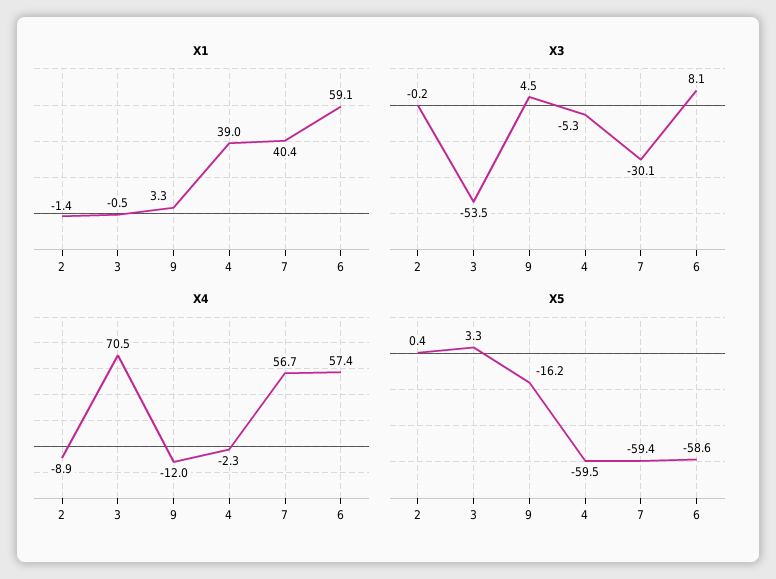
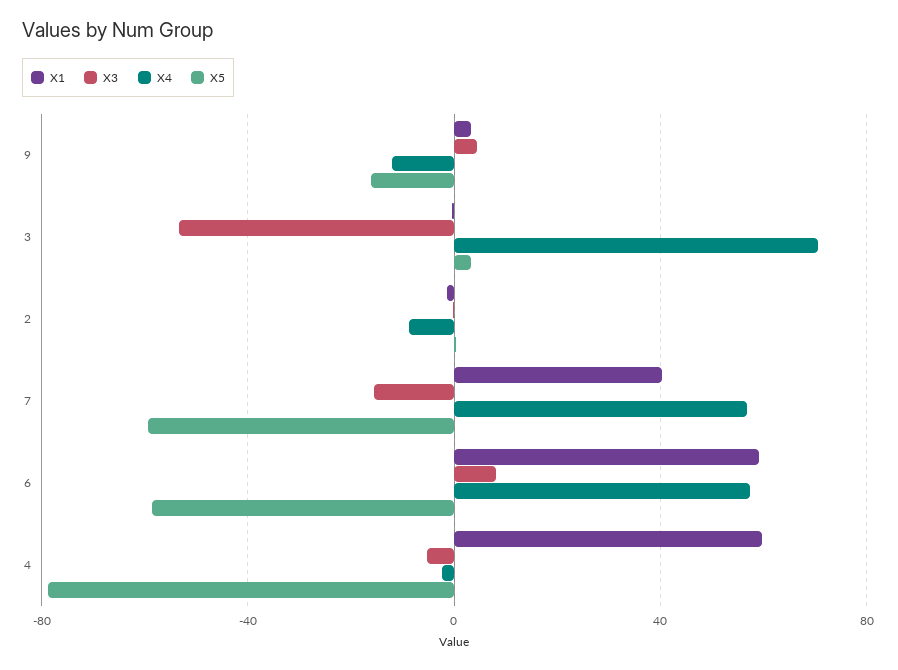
X1, 4: 39 -> 60
X3, 7: -30.1 -> -15
X5, 4: -59.5 -> -80

